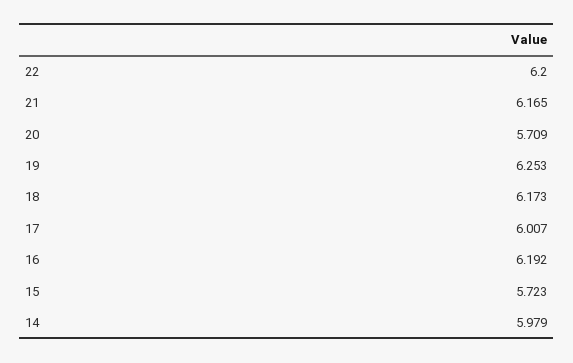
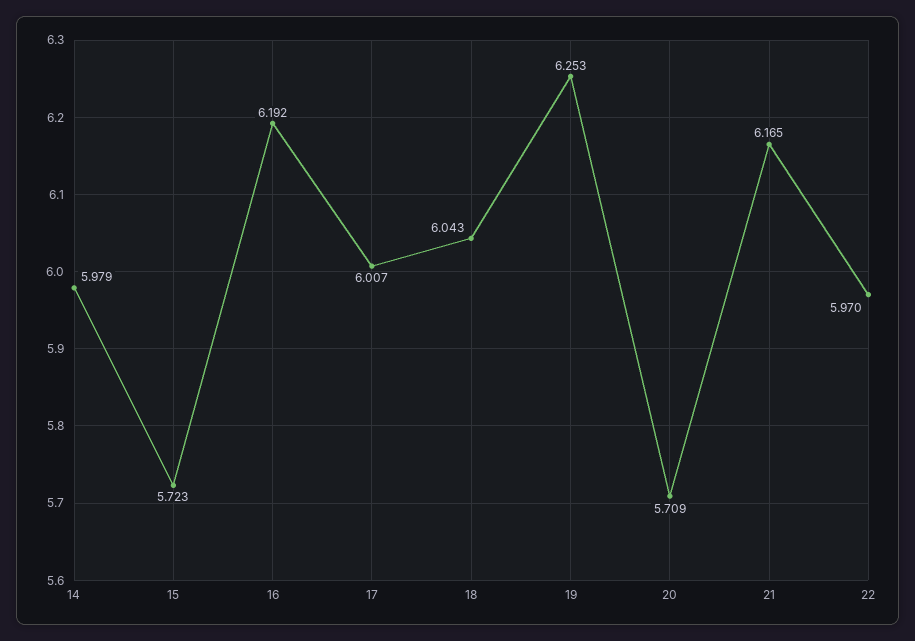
22: 6.2 -> 5.97
18: 6.173 -> 6.043

